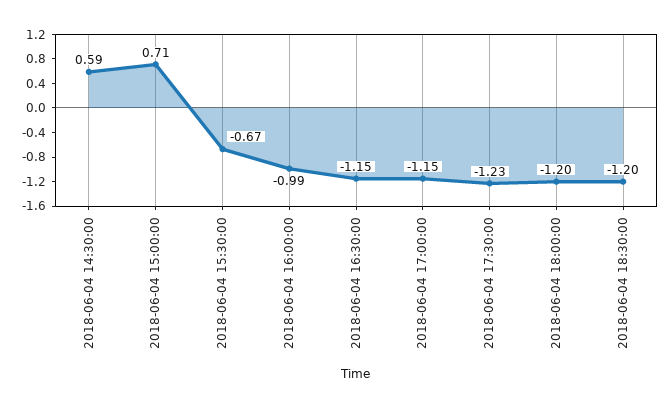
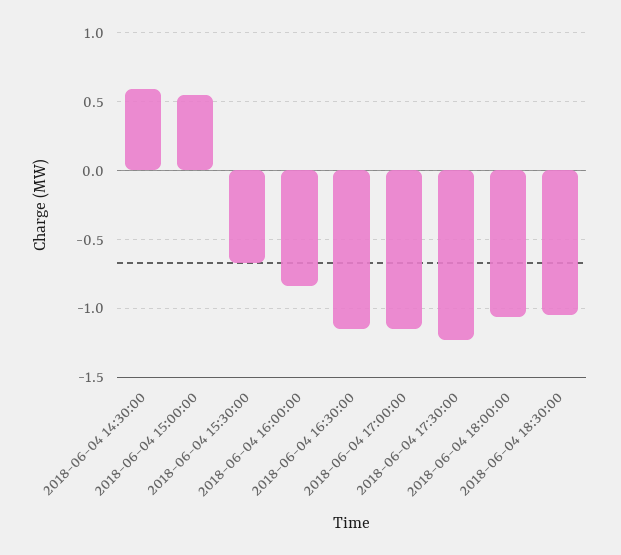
2018-06-04 15:00:00: 0.71 -> 0.55
2018-06-04 16:00:00: -0.99 -> -0.85
2018-06-04 18:00:00: -1.2 -> -1.05
2018-06-04 18:30:00: -1.2 -> -1.05

